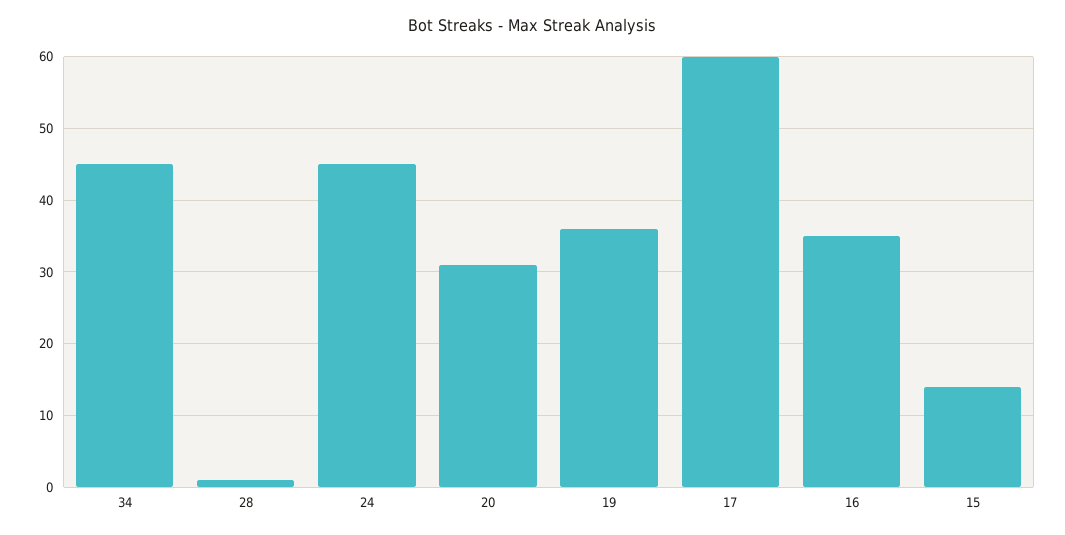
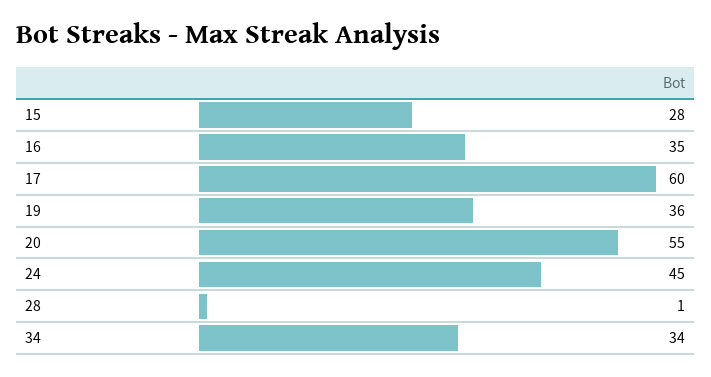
34: 45 -> 34
20: 31 -> 55
15: 14 -> 28

